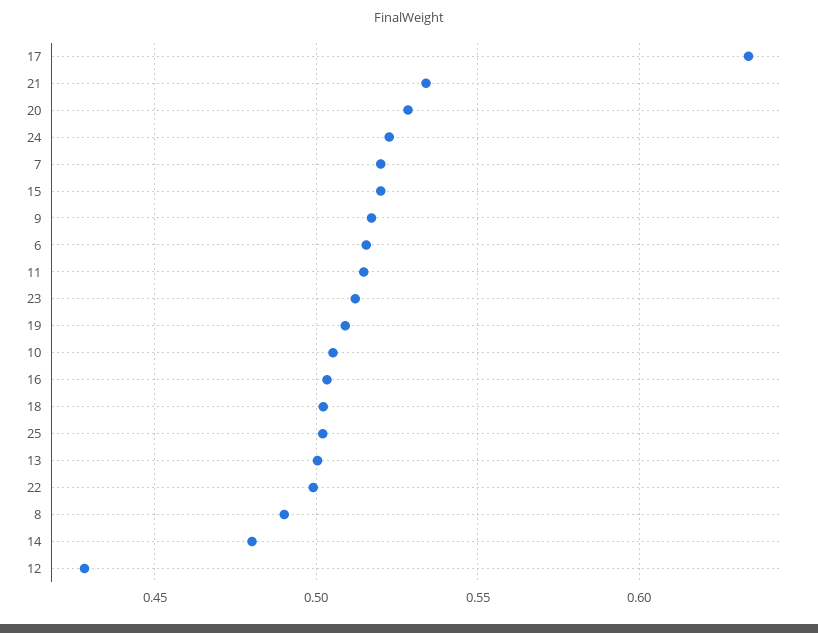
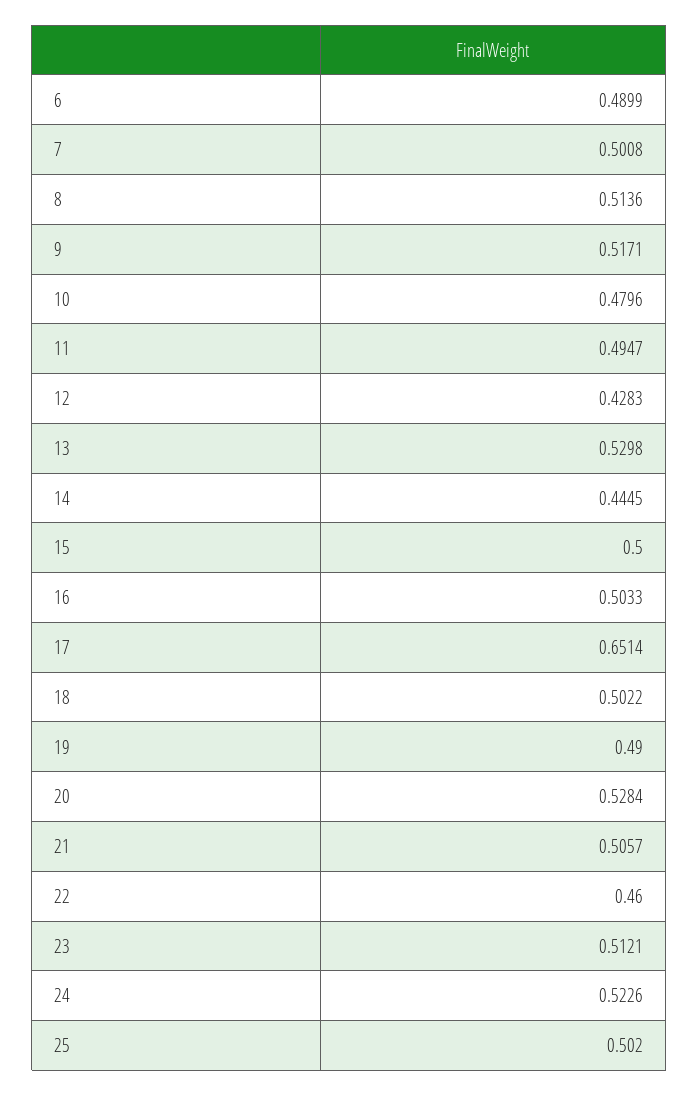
17: 0.635 -> 0.6514
21: 0.535 -> 0.5057
7: 0.52 -> 0.5008
15: 0.52 -> 0.5
6: 0.515 -> 0.4899
11: 0.515 -> 0.4947
19: 0.51 -> 0.49
10: 0.505 -> 0.4796
13: 0.5 -> 0.5298
22: 0.5 -> 0.46
8: 0.49 -> 0.5136
14: 0.48 -> 0.4445

